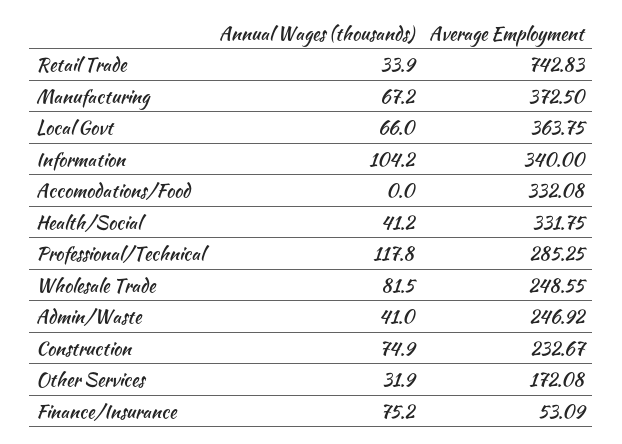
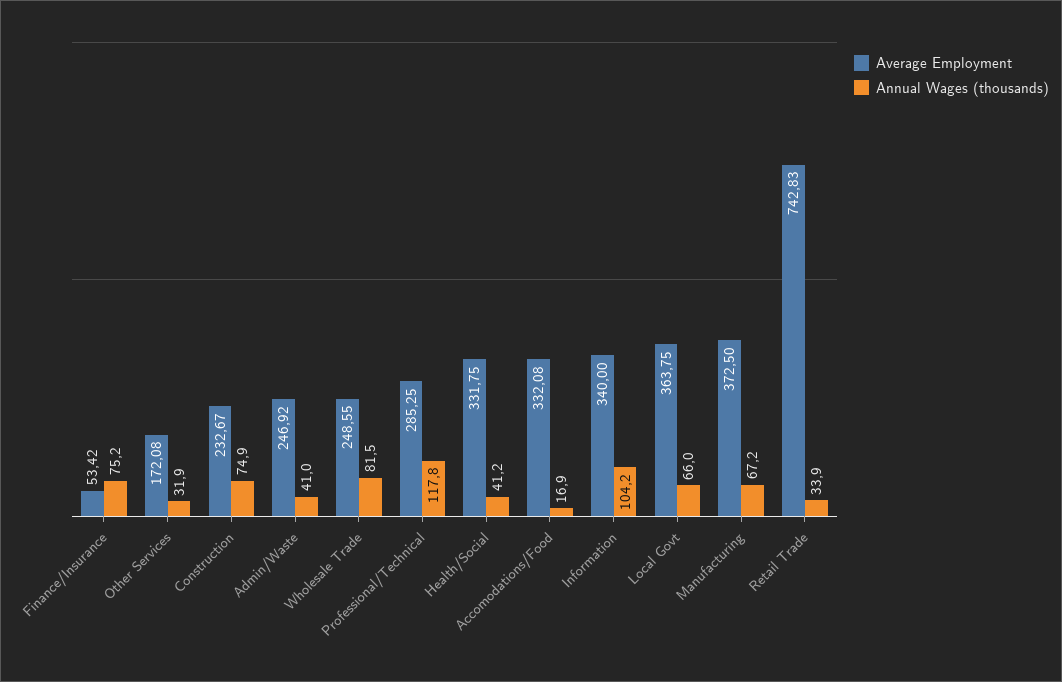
Annual Wages (thousands), Accomodations/Food: 0 -> 16.9
Average Employment, Finance/Insurance: 53.09 -> 53.42

